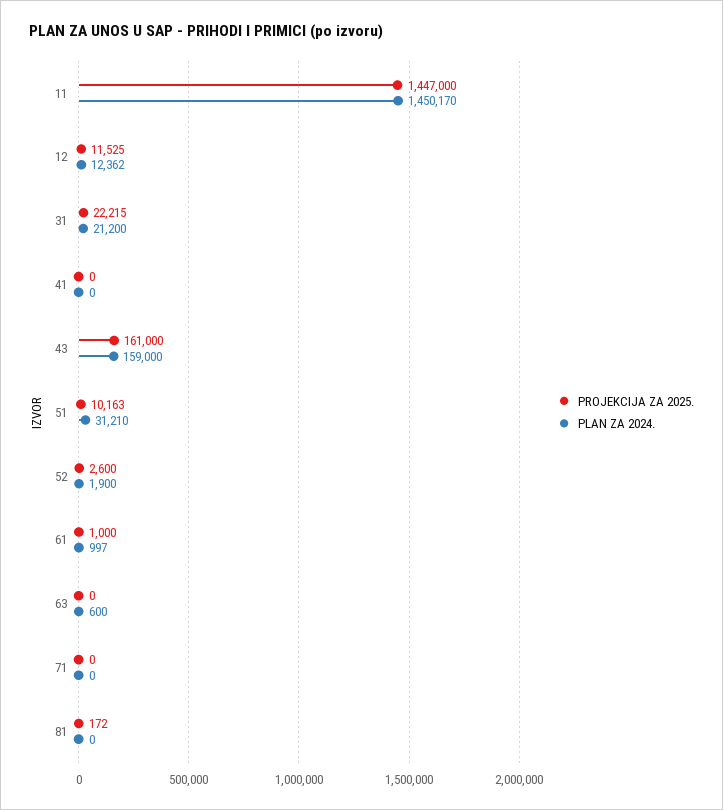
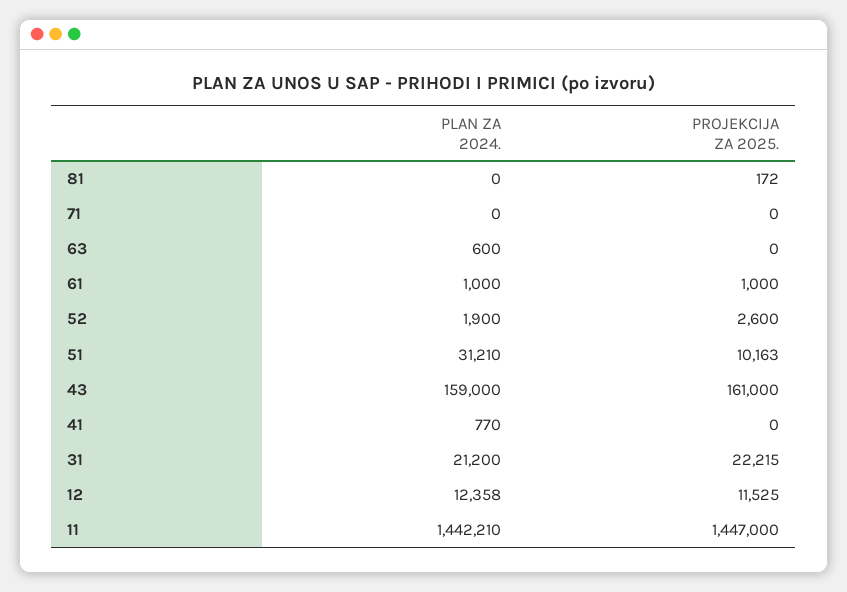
PLAN ZA 2024., 11: 1450170 -> 1442210
PLAN ZA 2024., 12: 12362 -> 12358
PLAN ZA 2024., 41: 0 -> 770
PLAN ZA 2024., 61: 997 -> 1000

